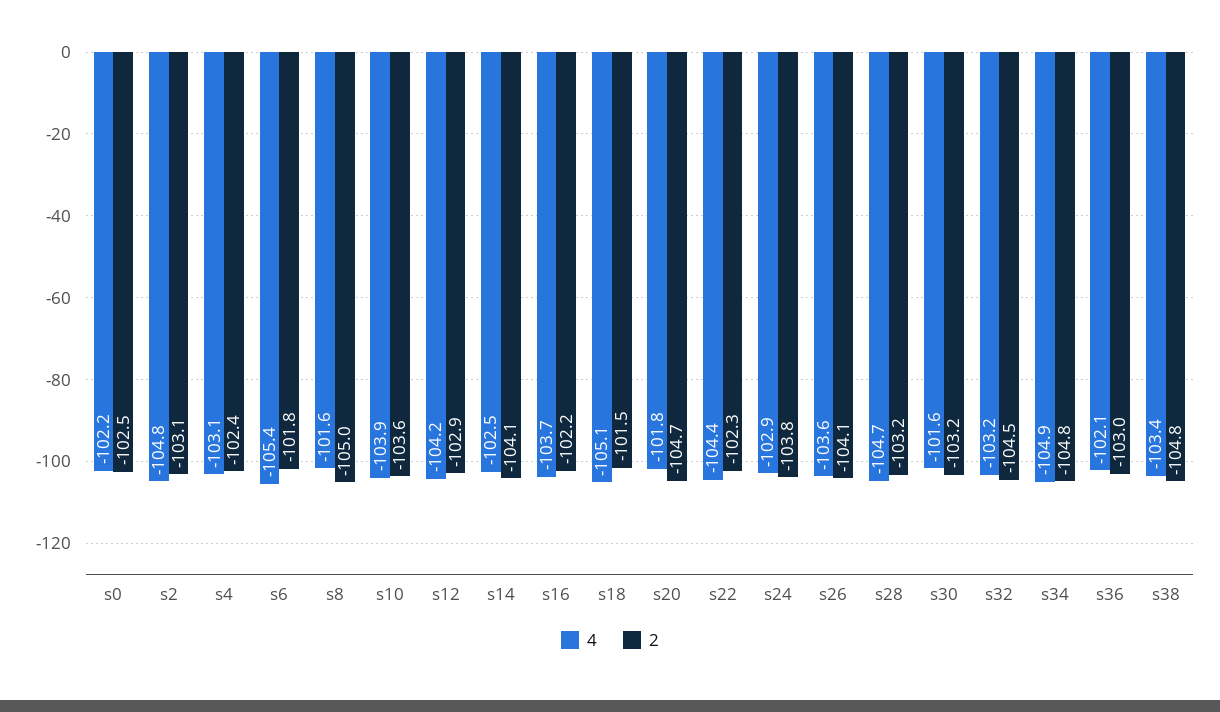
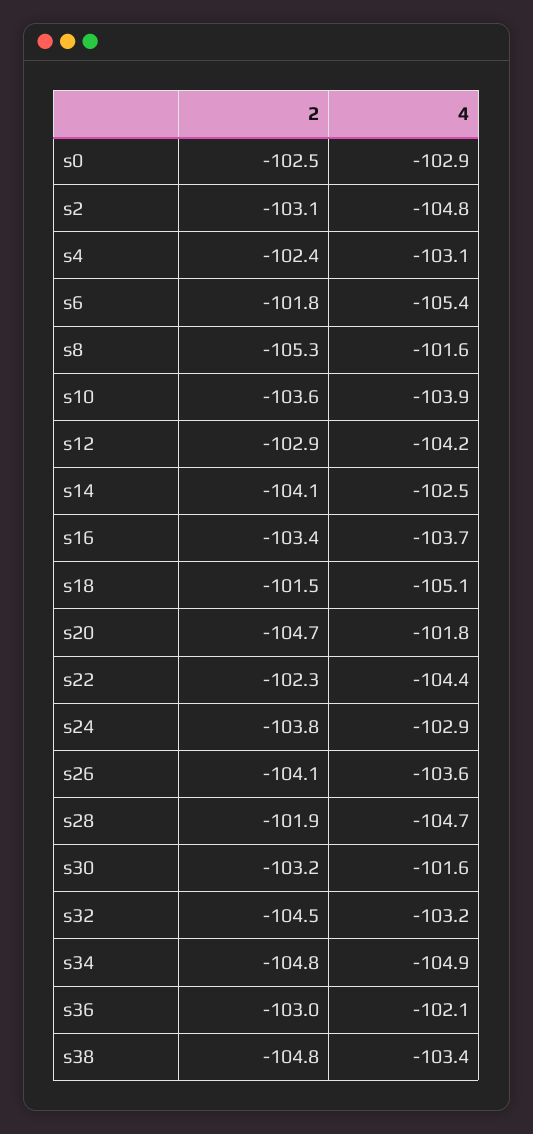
4, s0: -102.2 -> -102.9
2, s8: -105 -> -105.3
2, s16: -102.2 -> -103.4
2, s28: -103.2 -> -101.9

